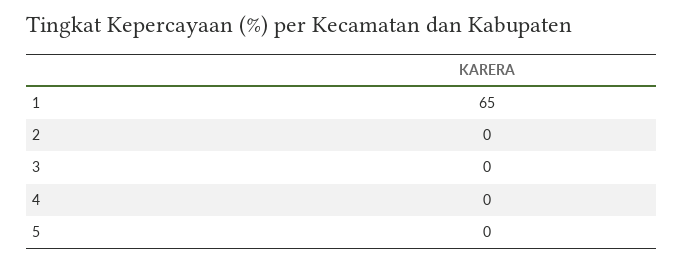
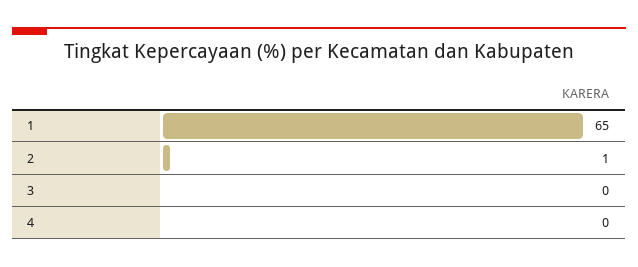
2: 0 -> 1
5: 0 -> none

